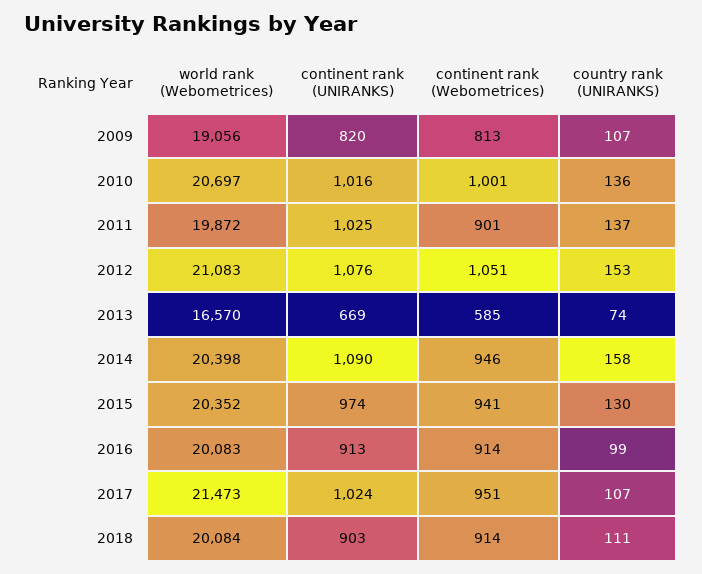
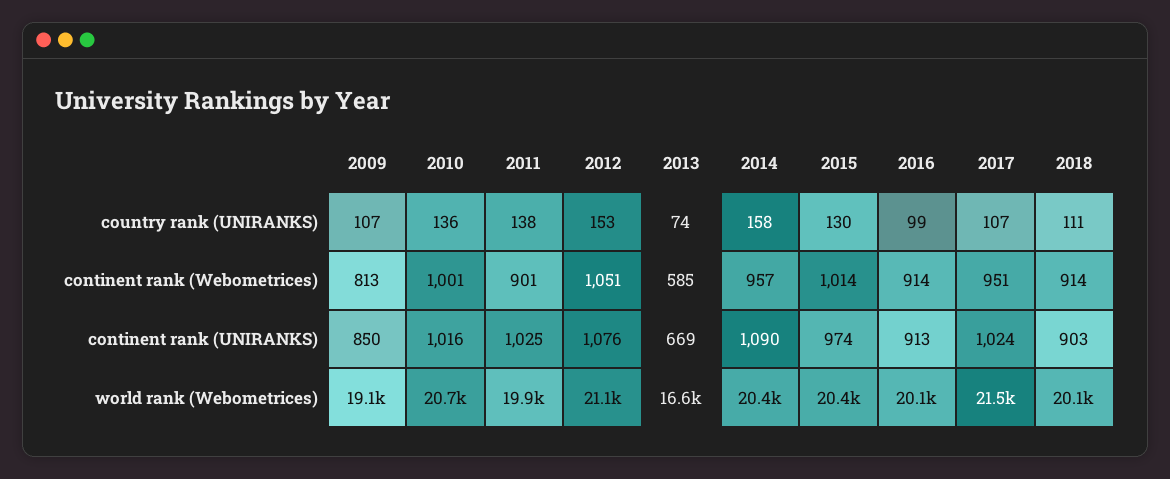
continent rank (UNIRANKS), 2009: 820 -> 850
country rank (UNIRANKS), 2011: 137 -> 138
continent rank (Webometrices), 2014: 946 -> 957
continent rank (Webometrices), 2015: 941 -> 1014

